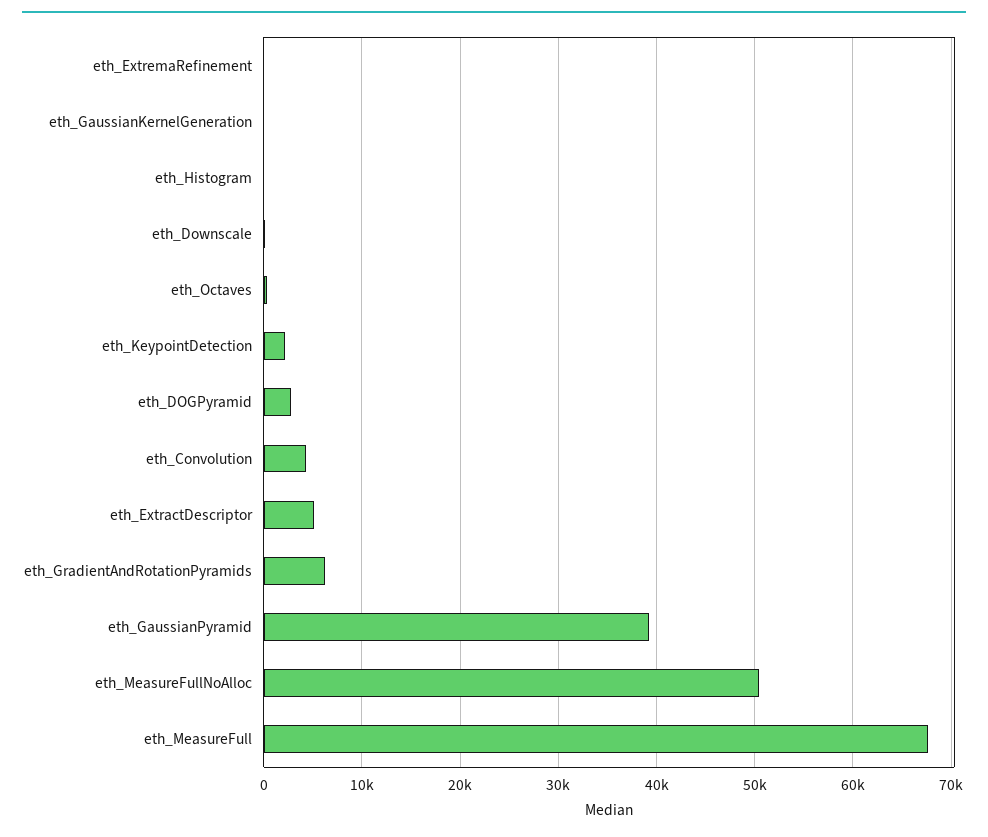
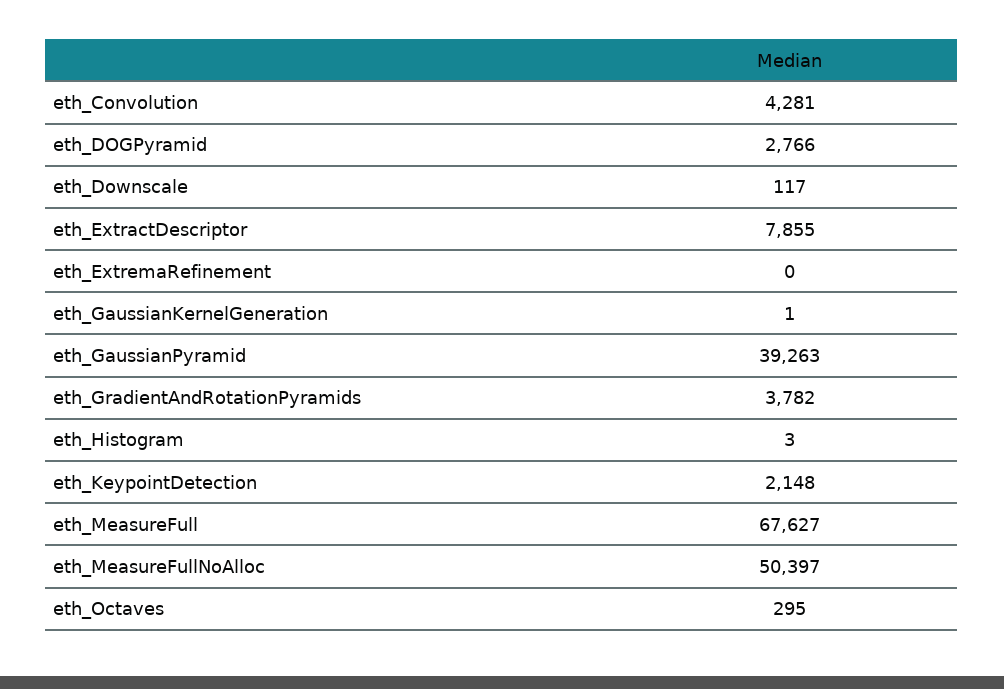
eth_ExtractDescriptor: 5000 -> 7855
eth_GradientAndRotationPyramids: 6000 -> 3782

